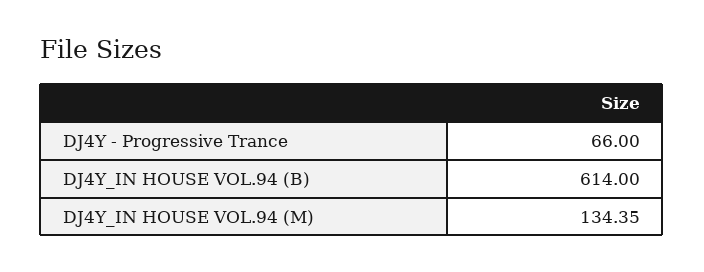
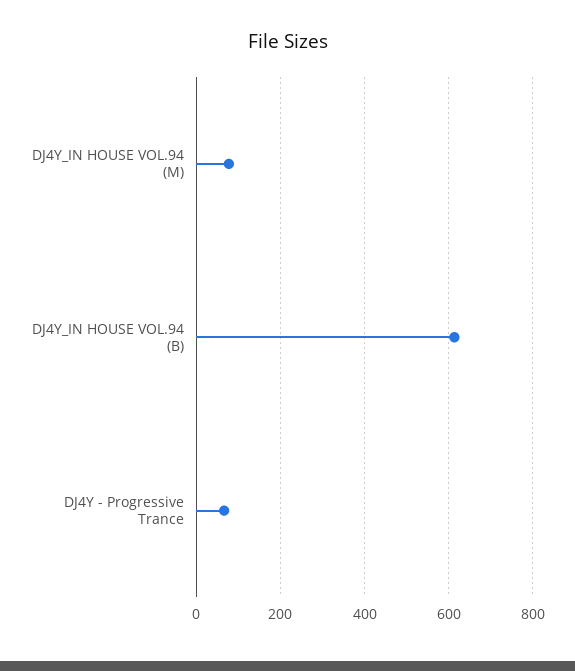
DJ4Y_IN HOUSE VOL.94 (M): 134.35 -> 80

